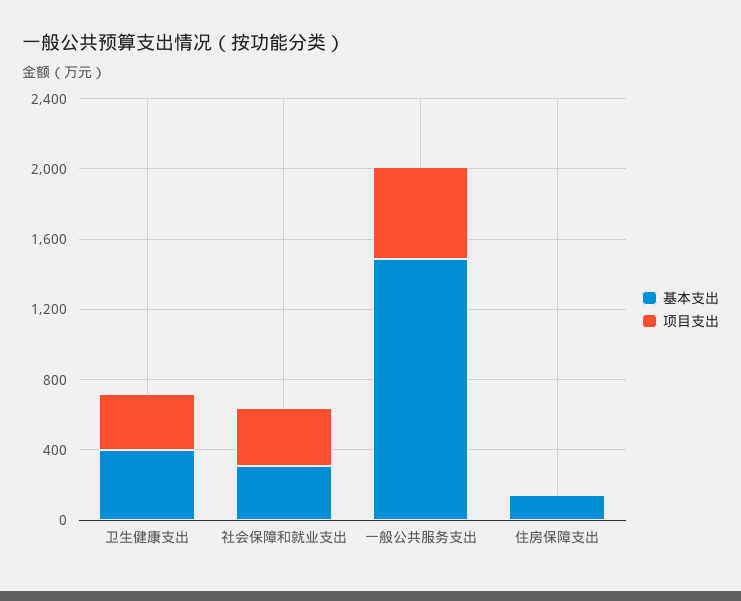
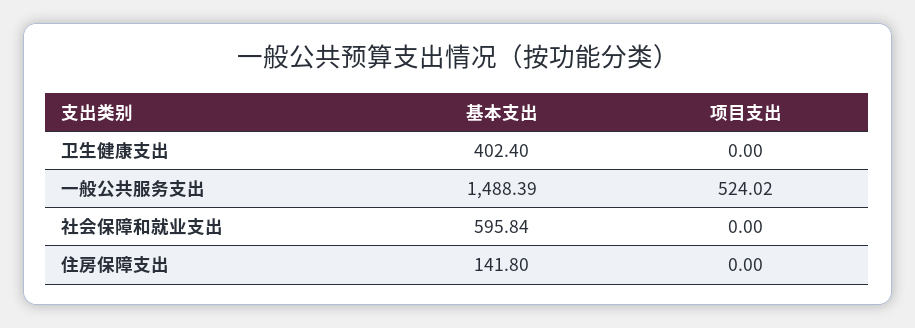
项目支出, 卫生健康支出: 300 -> 0
基本支出, 社会保障和就业支出: 300 -> 595.84
项目支出, 社会保障和就业支出: 300 -> 0

